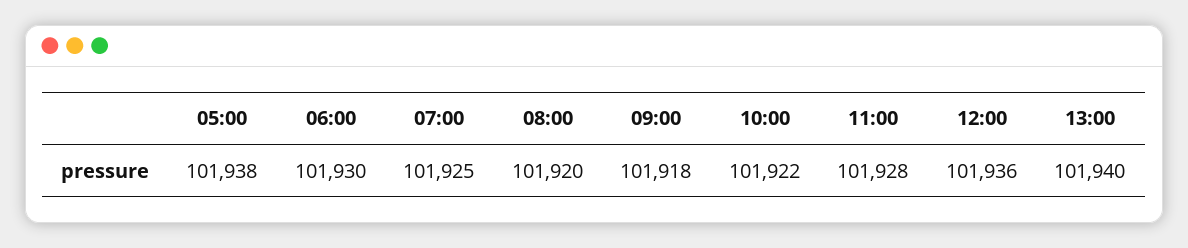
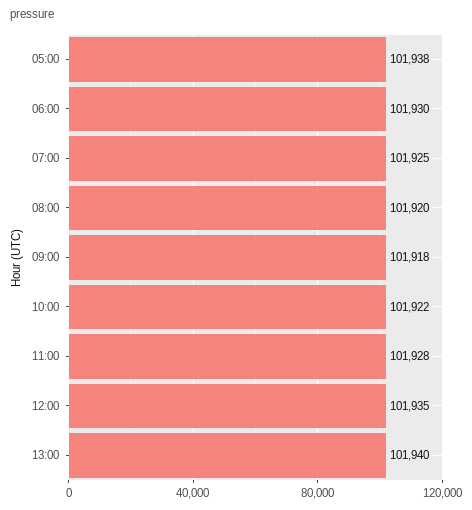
12:00: 101936 -> 101935

